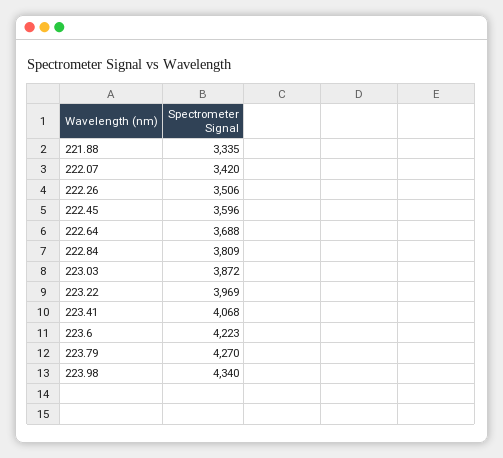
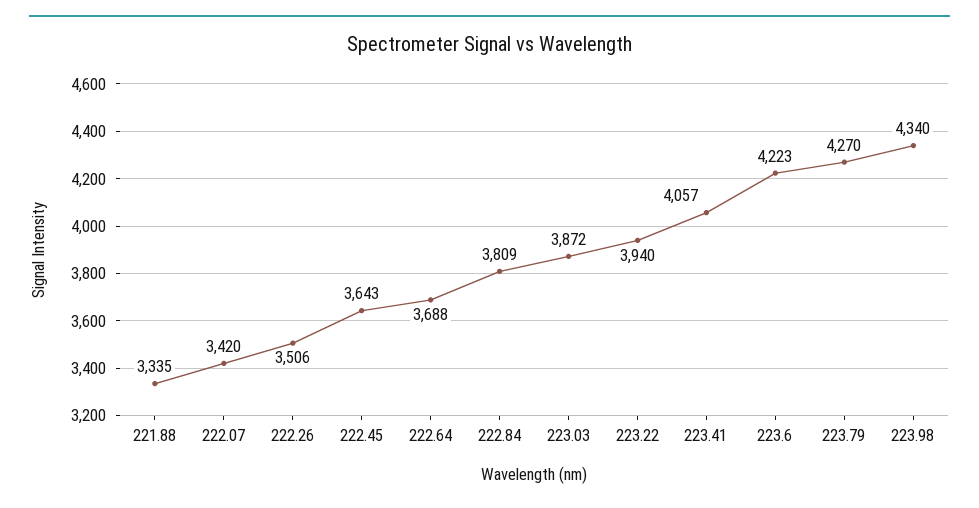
222.45: 3596 -> 3643
223.22: 3969 -> 3940
223.41: 4068 -> 4057

